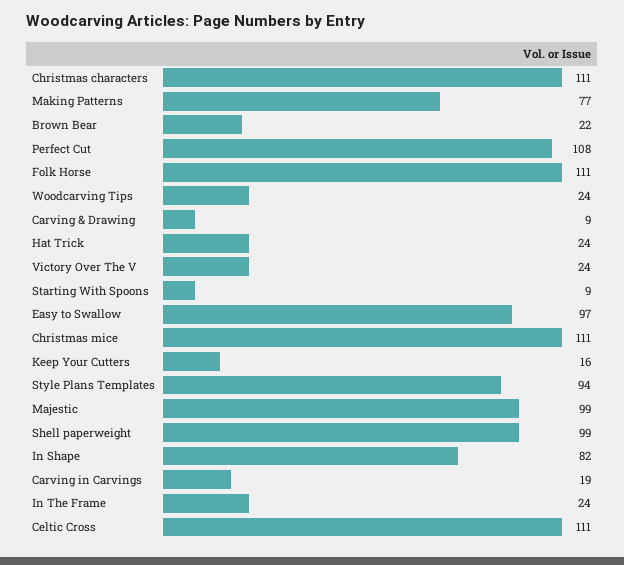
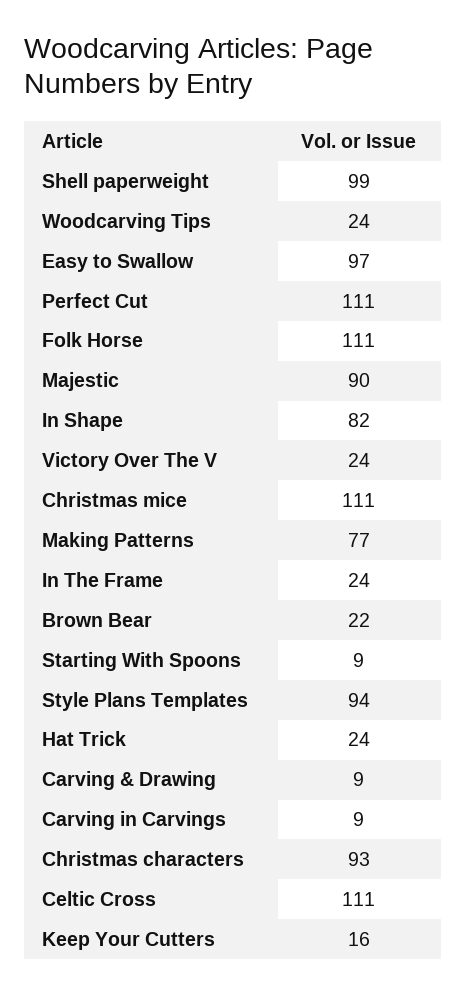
Christmas characters: 111 -> 93
Perfect Cut: 108 -> 111
Majestic: 99 -> 90
Carving in Carvings: 19 -> 9

